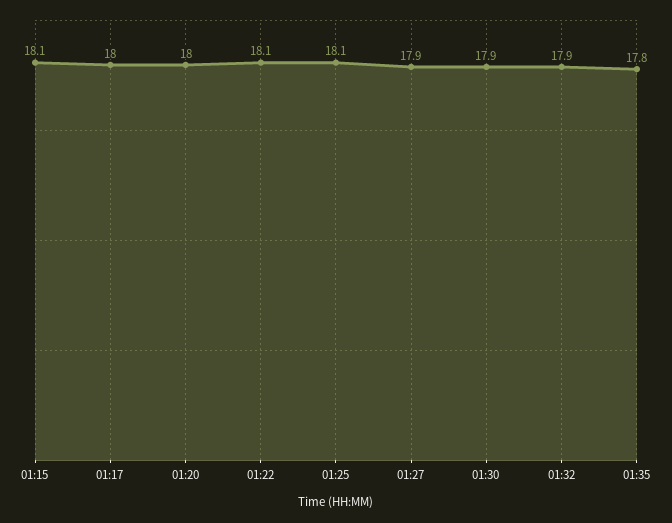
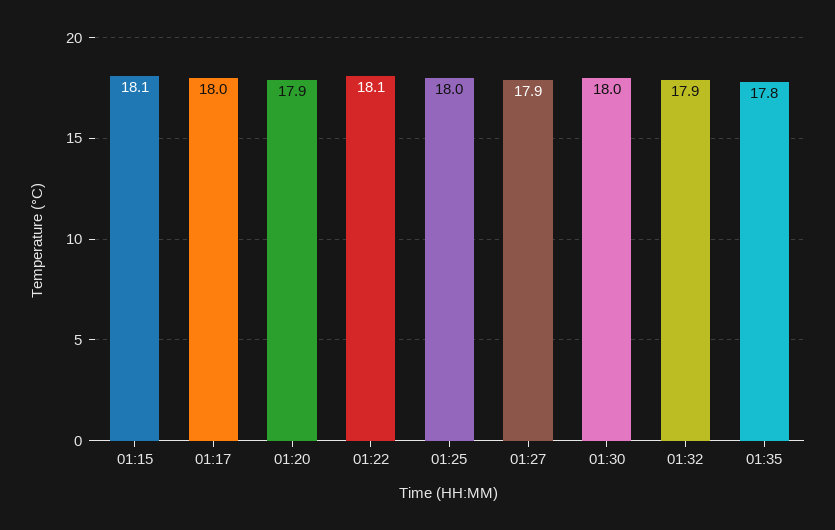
01:20: 18 -> 17.9
01:25: 18.1 -> 18
01:30: 17.9 -> 18

